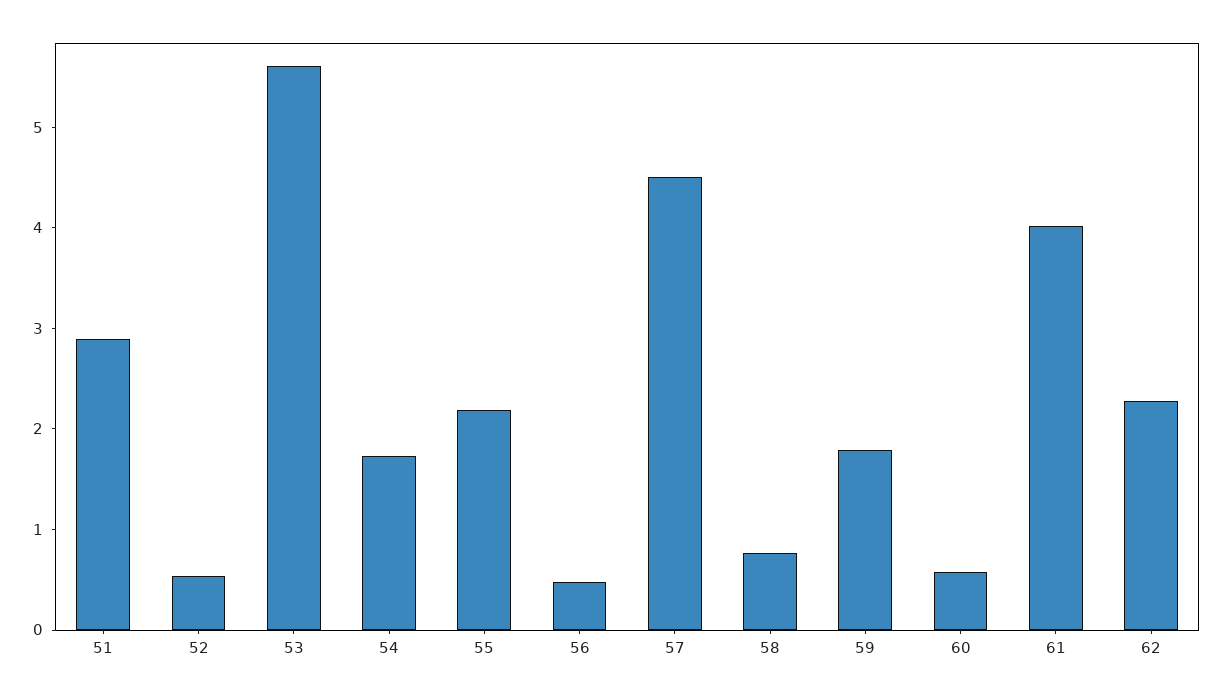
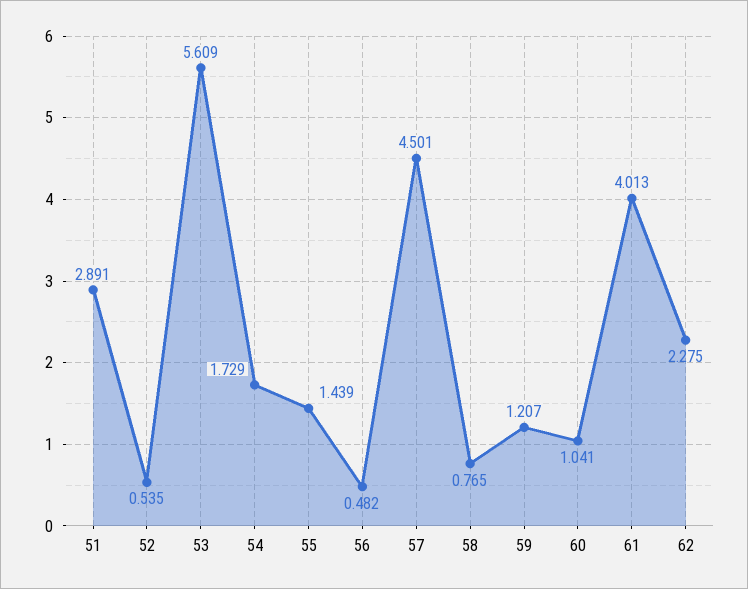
55: 2.2 -> 1.439
59: 1.8 -> 1.207
60: 0.6 -> 1.041

